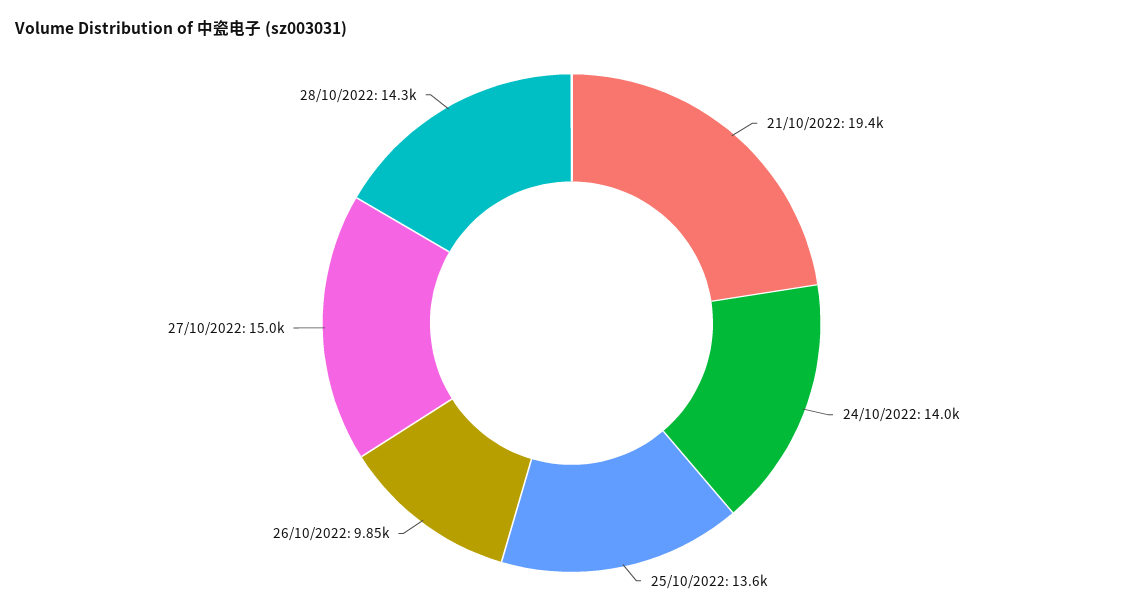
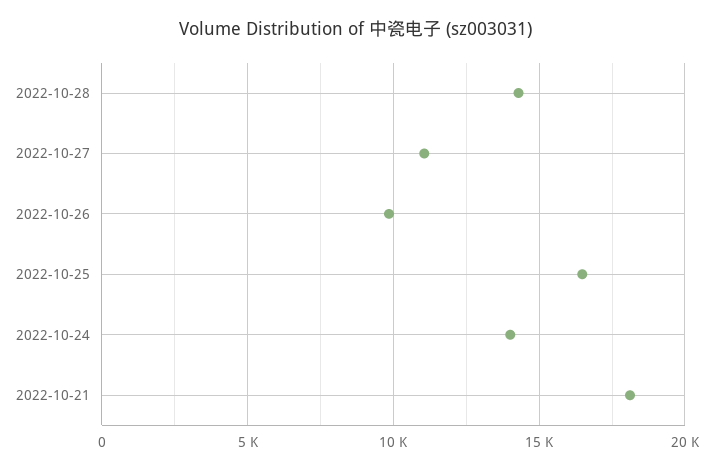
21/10/2022: 19400 -> 18000
25/10/2022: 13600 -> 16500
27/10/2022: 15000 -> 11000

